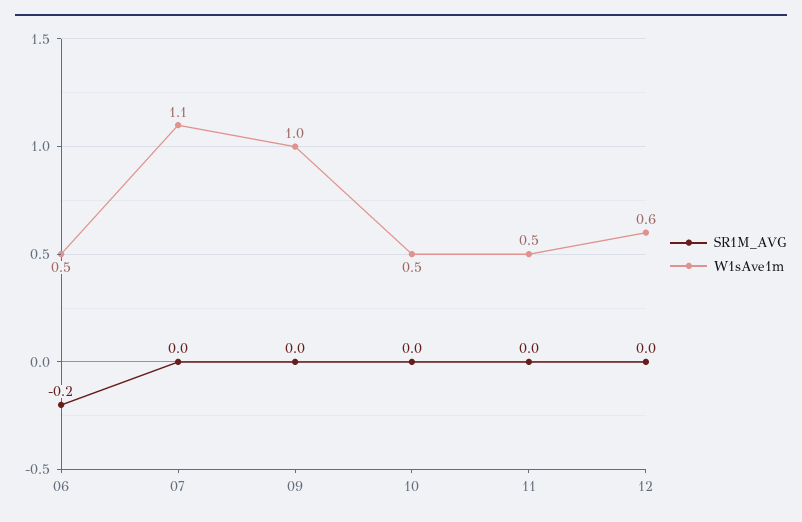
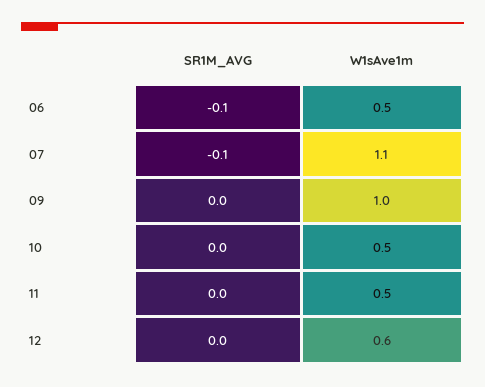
SR1M_AVG, 06: -0.2 -> -0.1
SR1M_AVG, 07: 0 -> -0.1

